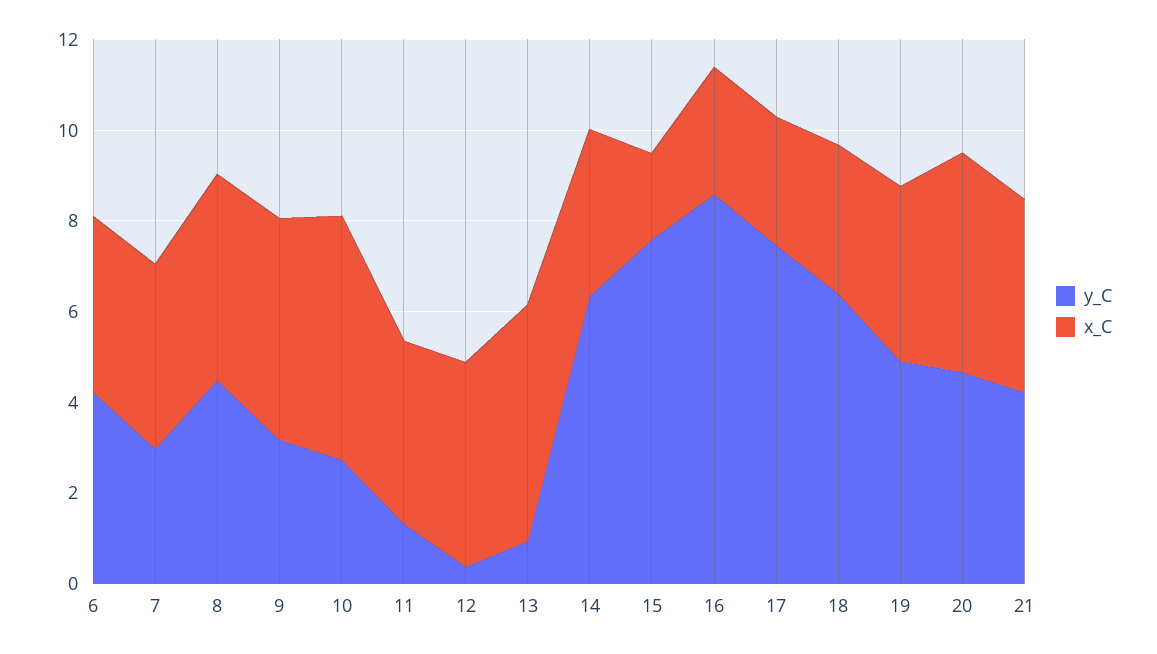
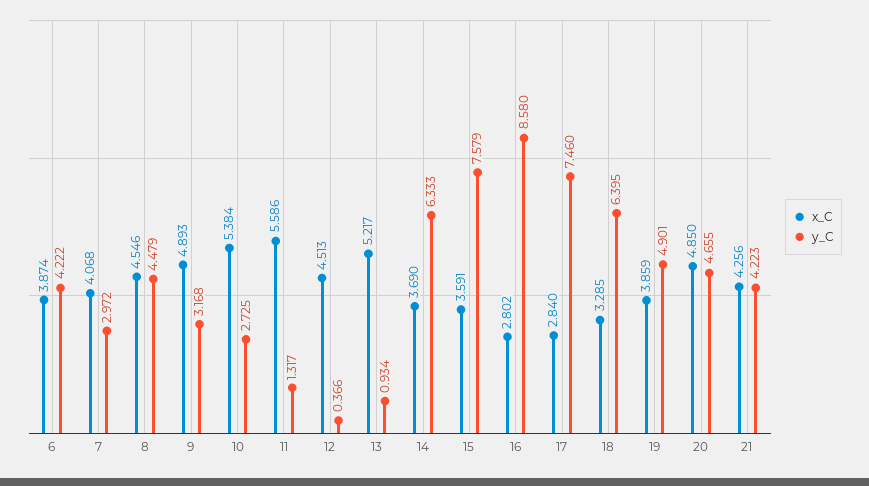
x_C, 11: 4 -> 5.586
x_C, 15: 2 -> 3.591

